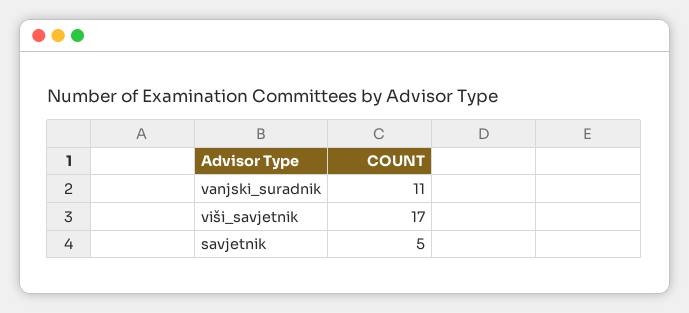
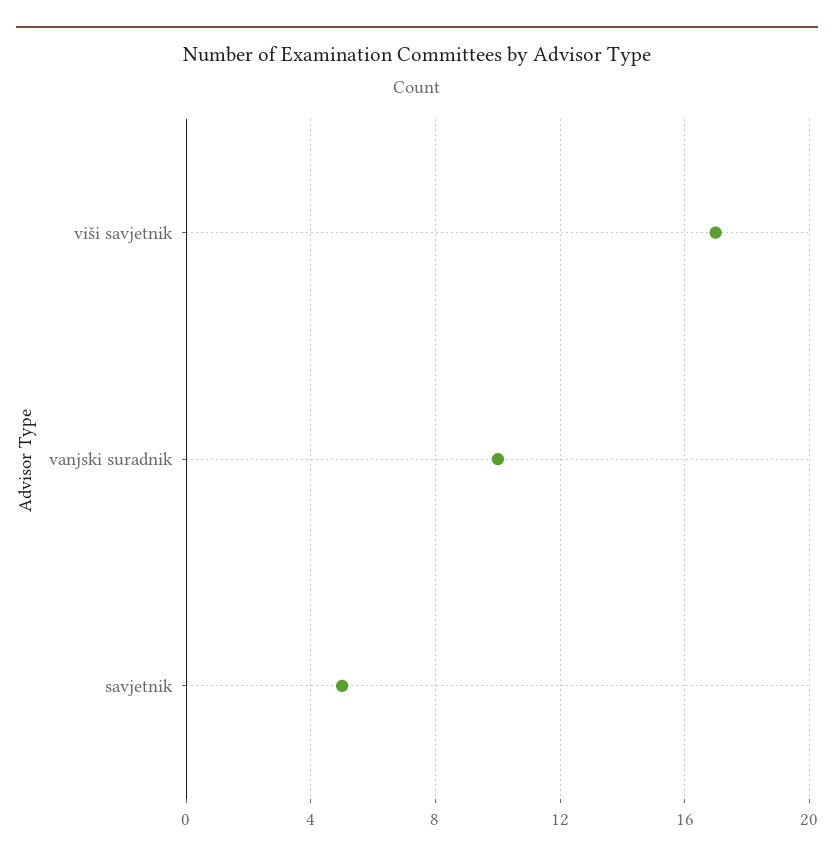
vanjski_suradnik: 11 -> 10

